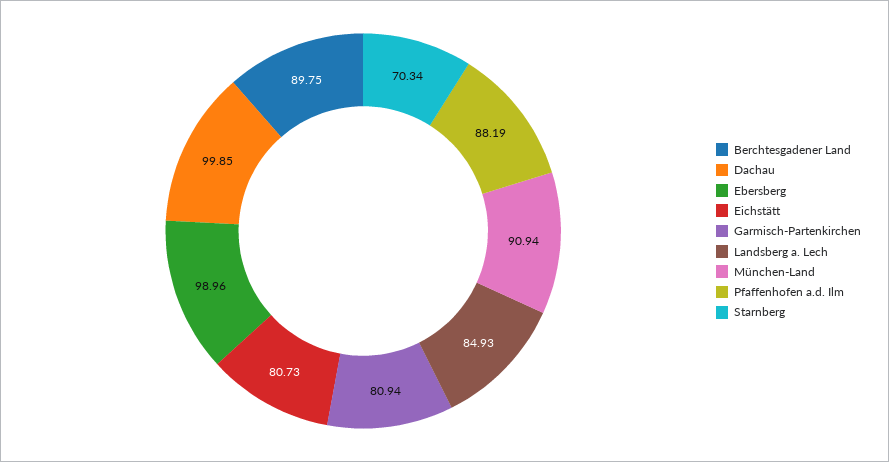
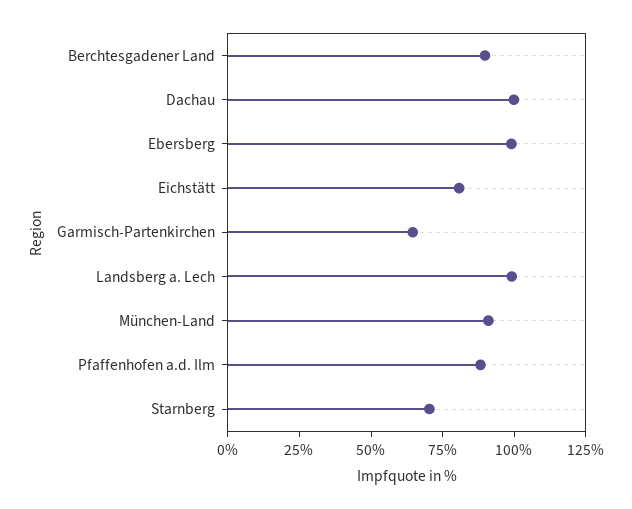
Garmisch-Partenkirchen: 80.94 -> 65
Landsberg a. Lech: 84.93 -> 100

